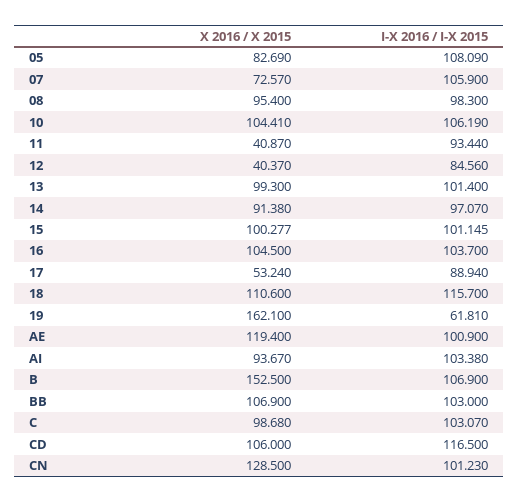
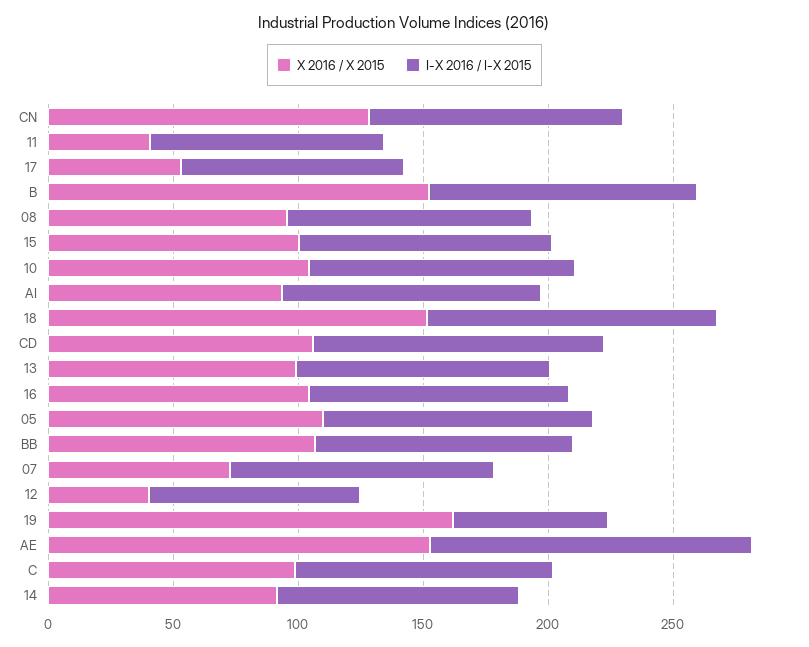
X 2016 / X 2015, 05: 82.69 -> 110
X 2016 / X 2015, 18: 110.6 -> 150
X 2016 / X 2015, AE: 119.4 -> 150
I-X 2016 / I-X 2015, AE: 100.9 -> 130

